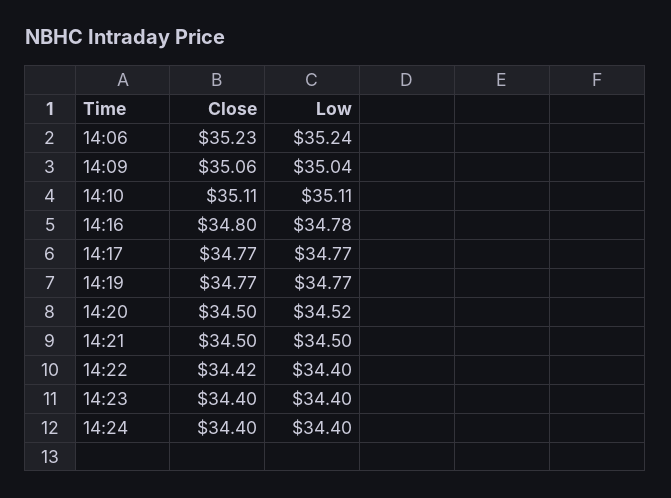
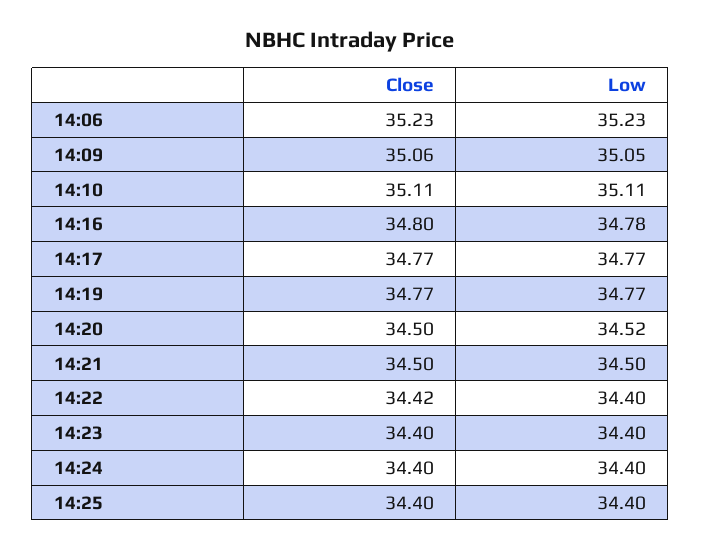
Low, 14:06: 35.24 -> 35.23
Low, 14:09: 35.04 -> 35.05
Close, 14:25: none -> 34.4
Low, 14:25: none -> 34.4

